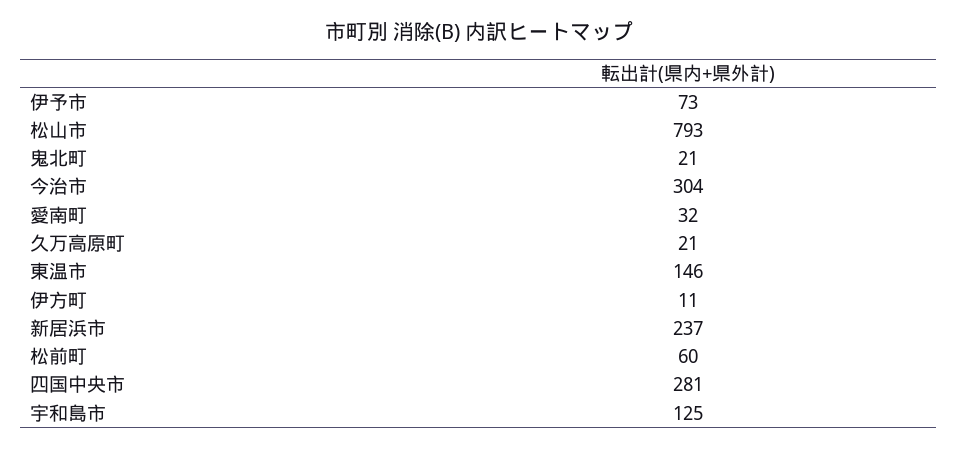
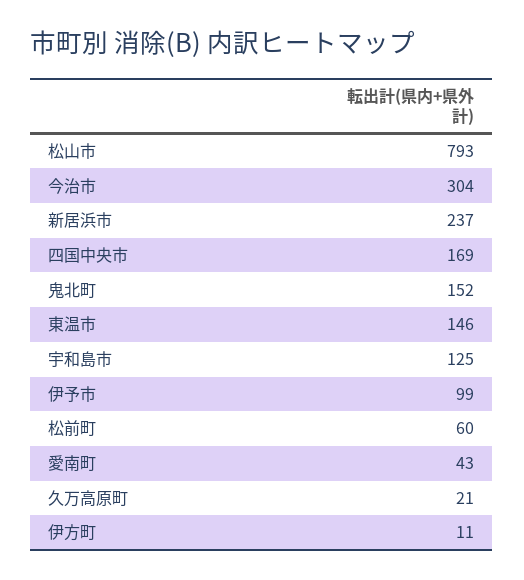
伊予市: 73 -> 99
鬼北町: 21 -> 152
愛南町: 32 -> 43
四国中央市: 281 -> 169

